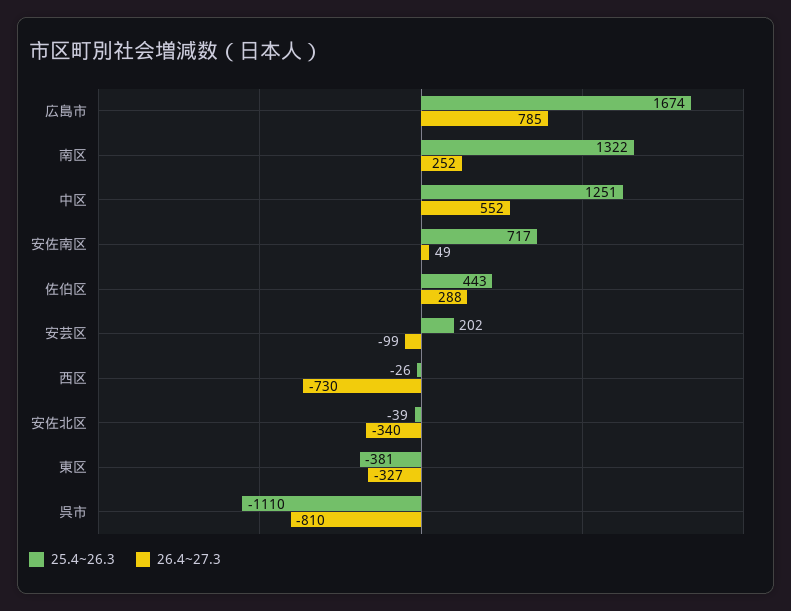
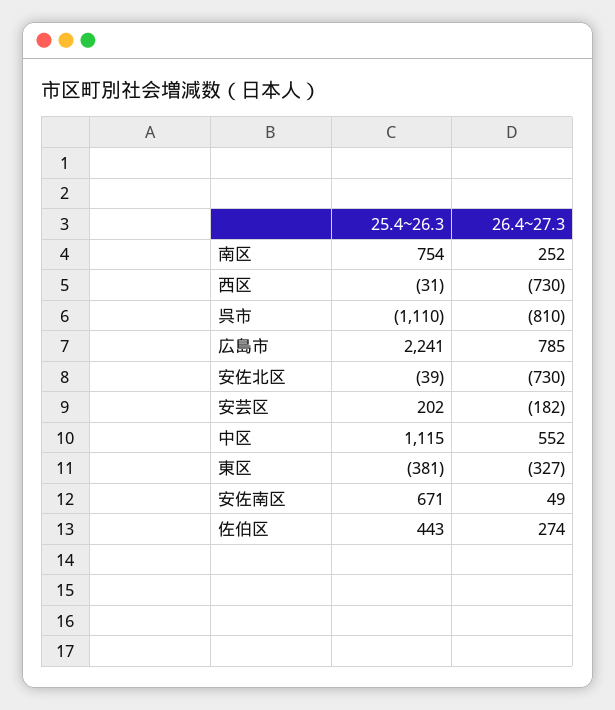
25.4~26.3, 広島市: 1674 -> 2241
25.4~26.3, 南区: 1322 -> 754
25.4~26.3, 中区: 1251 -> 1115
25.4~26.3, 安佐南区: 717 -> 671
26.4~27.3, 佐伯区: 288 -> 274
26.4~27.3, 安芸区: -99 -> -182
25.4~26.3, 西区: -26 -> -31
26.4~27.3, 安佐北区: -340 -> -730

